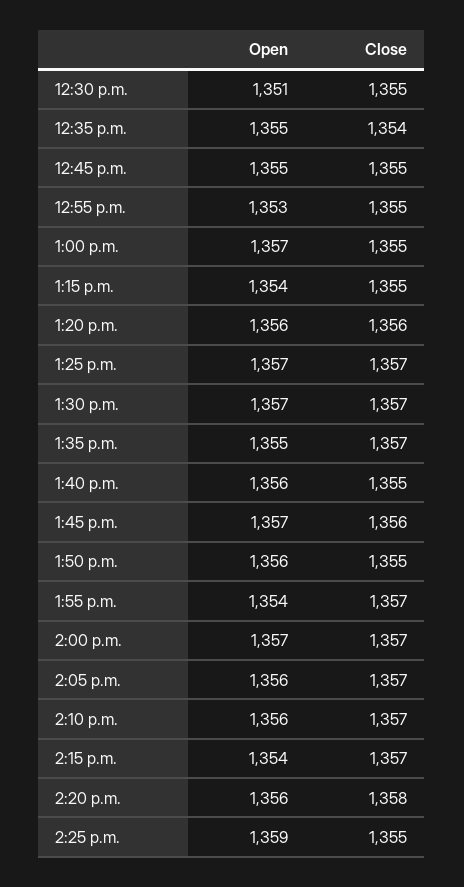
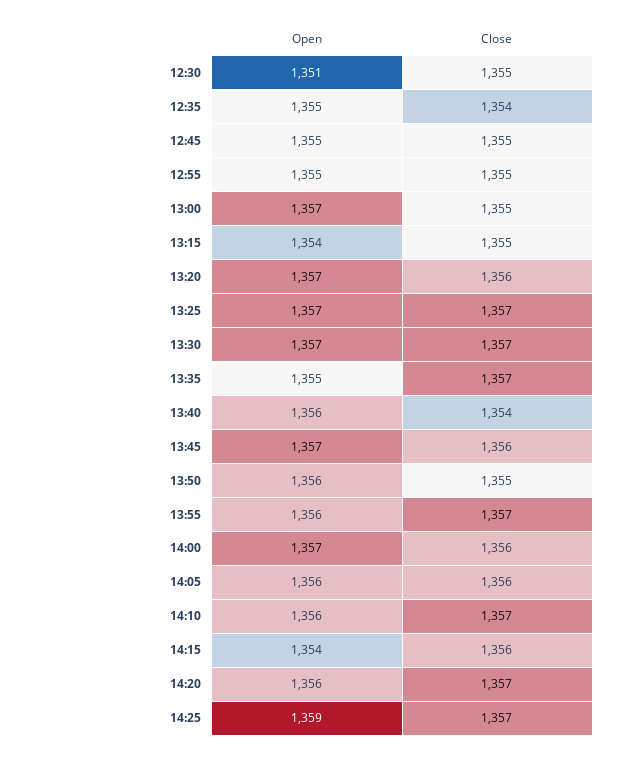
Open, 12:55 p.m.: 1353 -> 1355
Open, 1:20 p.m.: 1356 -> 1357
Close, 1:40 p.m.: 1355 -> 1354
Open, 1:55 p.m.: 1354 -> 1356
Close, 2:00 p.m.: 1357 -> 1356
Close, 2:05 p.m.: 1357 -> 1356
Close, 2:15 p.m.: 1357 -> 1356
Close, 2:20 p.m.: 1358 -> 1357
Close, 2:25 p.m.: 1355 -> 1357

